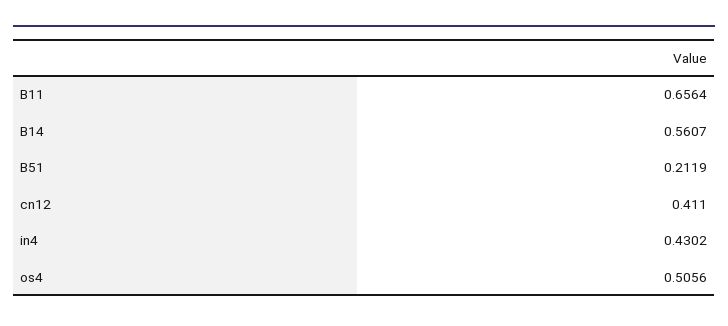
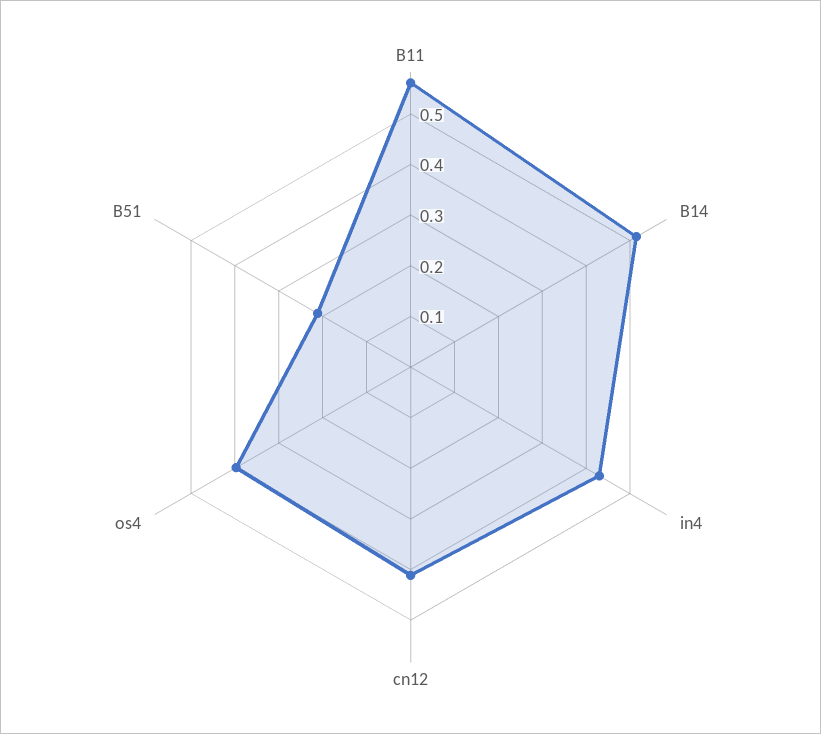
B11: 0.6564 -> 0.56
B14: 0.5607 -> 0.52
os4: 0.5056 -> 0.4

